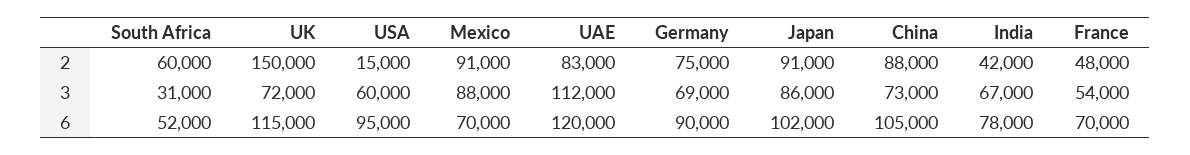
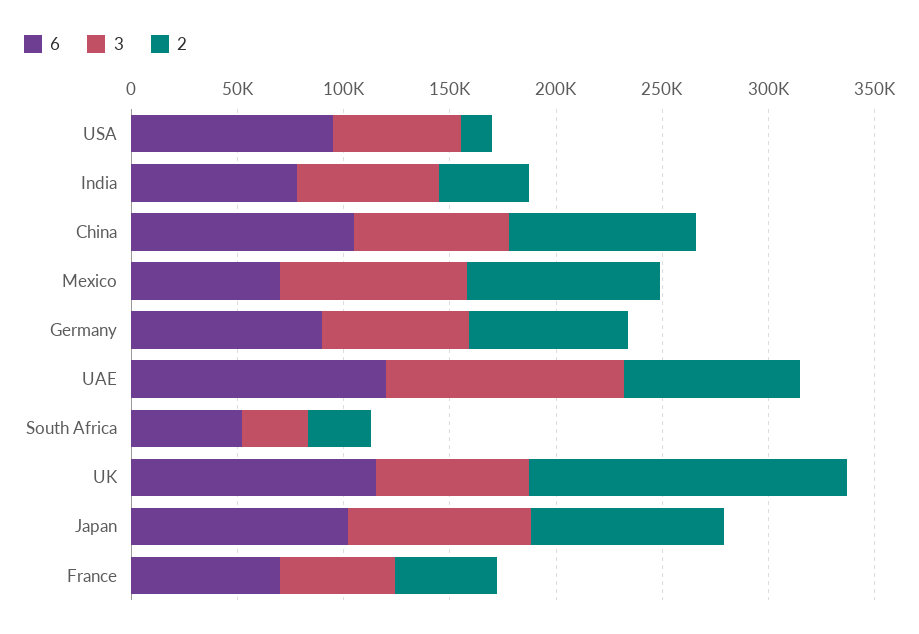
2, South Africa: 60000 -> 30000

